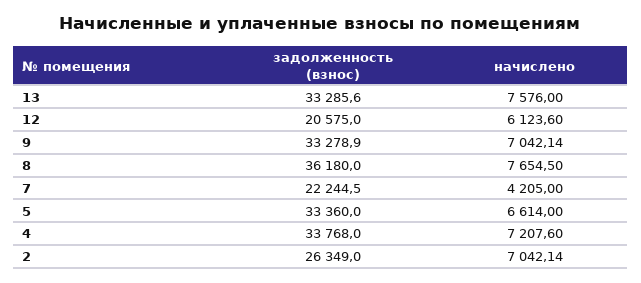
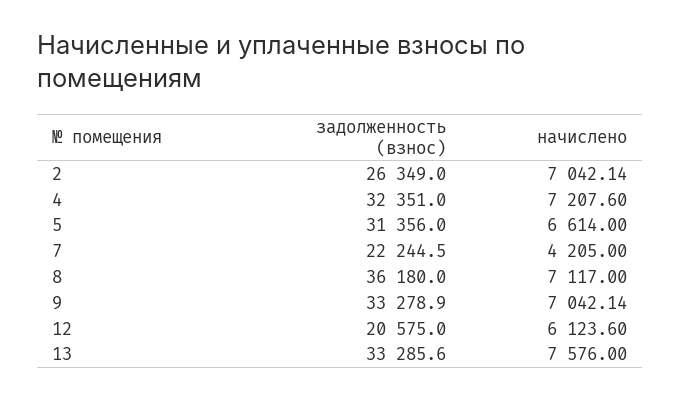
начислено, 8: 7654.5 -> 7117
задолженность (взнос), 5: 33360 -> 31356
задолженность (взнос), 4: 33768 -> 32351

